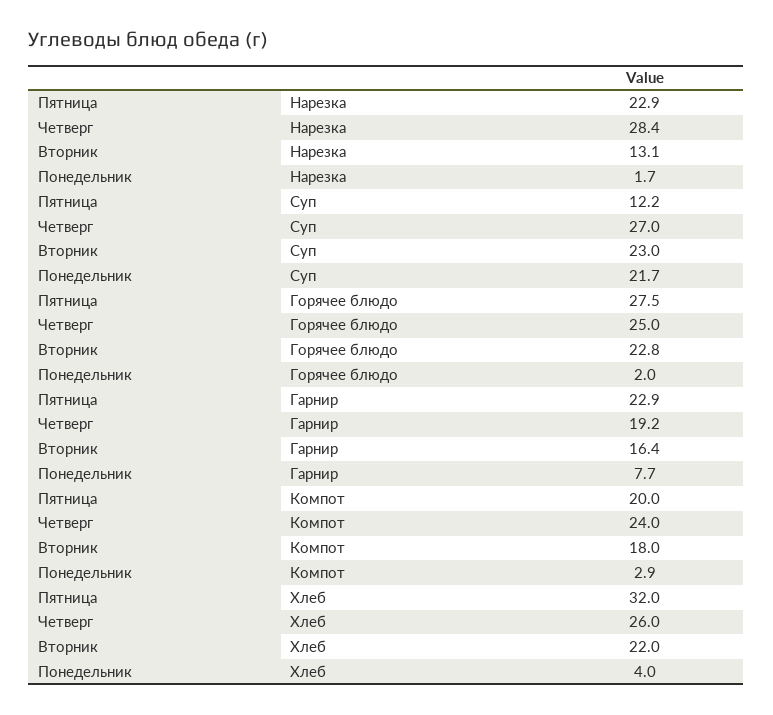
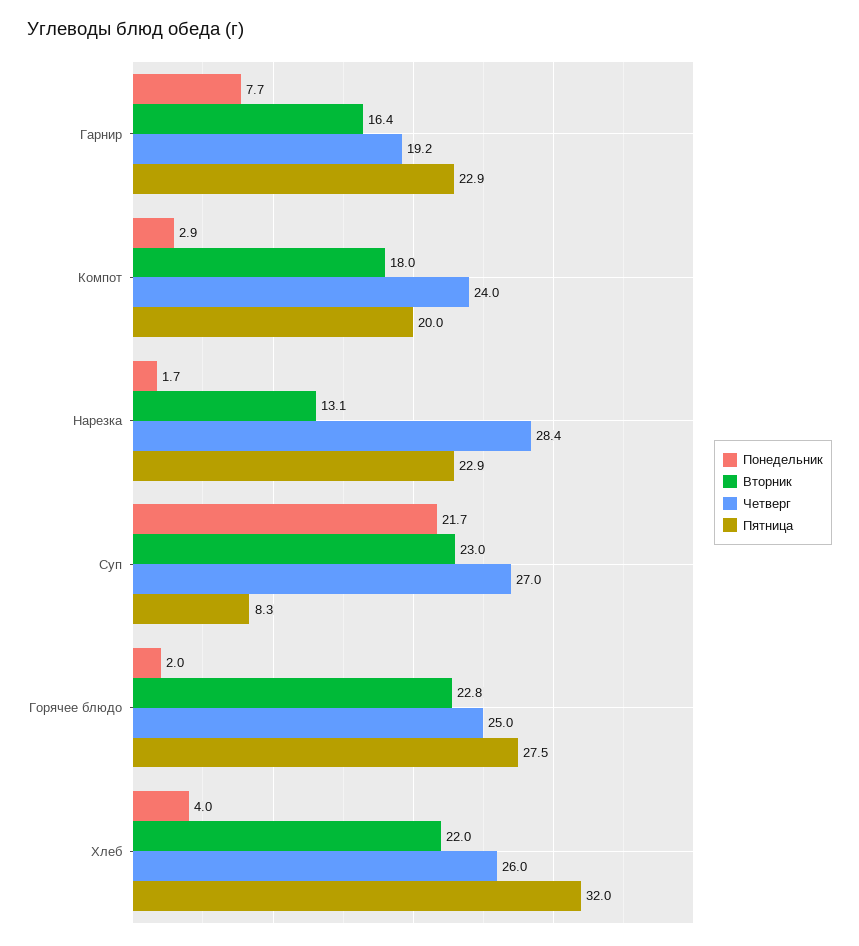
Пятница, Суп: 12.2 -> 8.3

